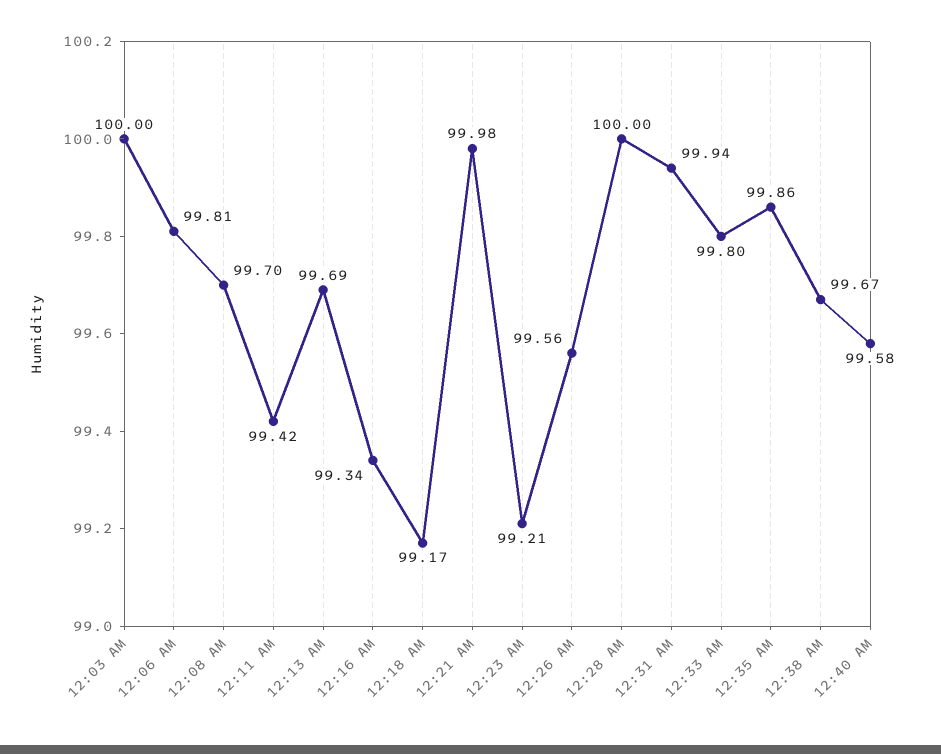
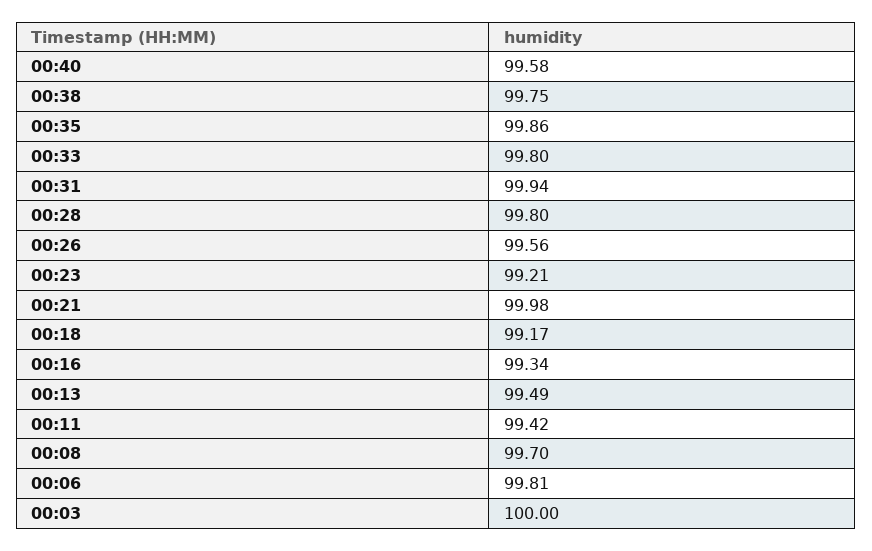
12:13 AM: 99.69 -> 99.49
12:28 AM: 100 -> 99.8
12:38 AM: 99.67 -> 99.75

